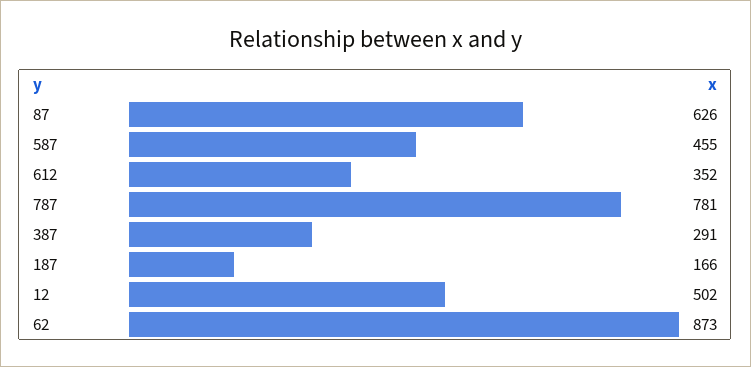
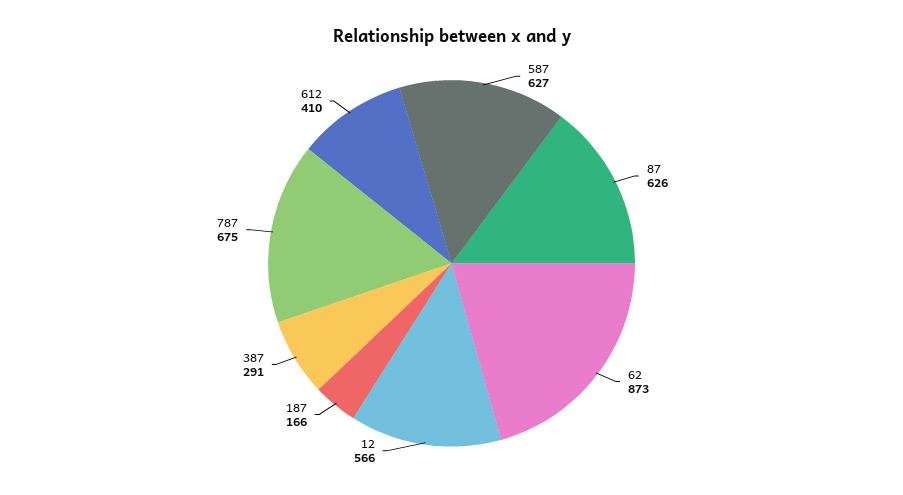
587: 455 -> 627
612: 352 -> 410
787: 781 -> 675
12: 502 -> 566

